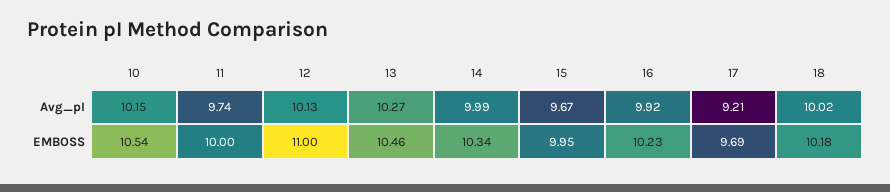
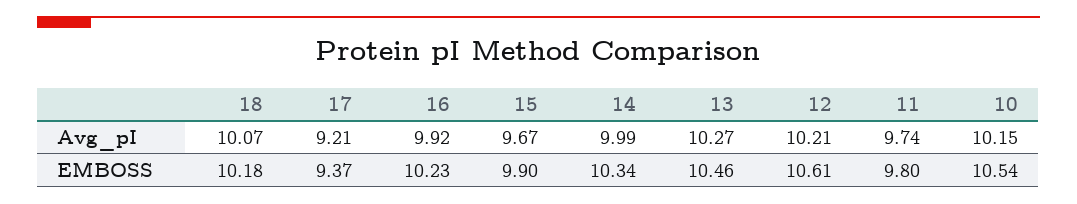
12, Avg_pI: 10.13 -> 10.21
18, Avg_pI: 10.02 -> 10.07
11, EMBOSS: 10 -> 9.8
12, EMBOSS: 11 -> 10.61
15, EMBOSS: 9.95 -> 9.9
17, EMBOSS: 9.69 -> 9.37

